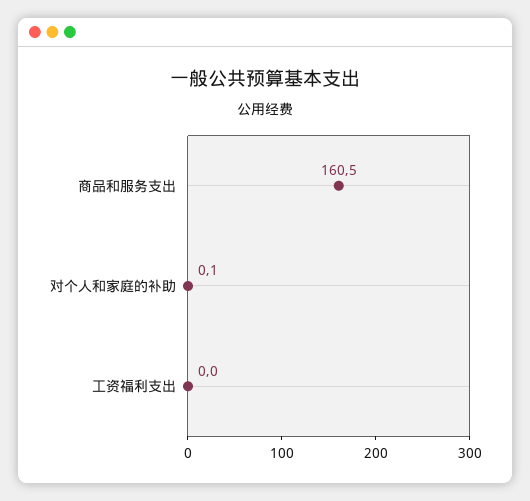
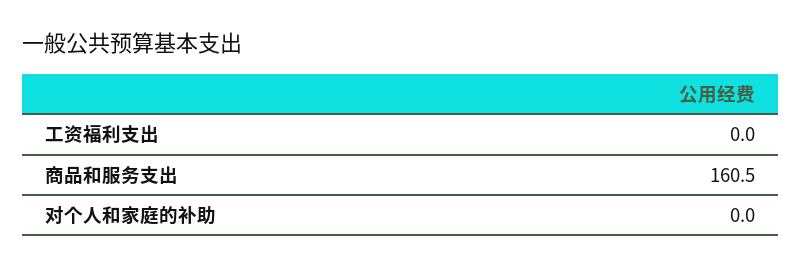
对个人和家庭的补助: 0.1 -> 0

